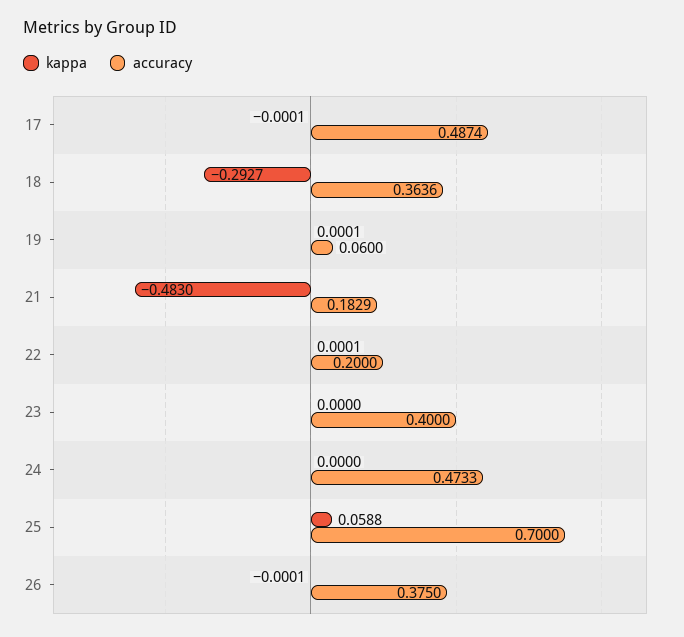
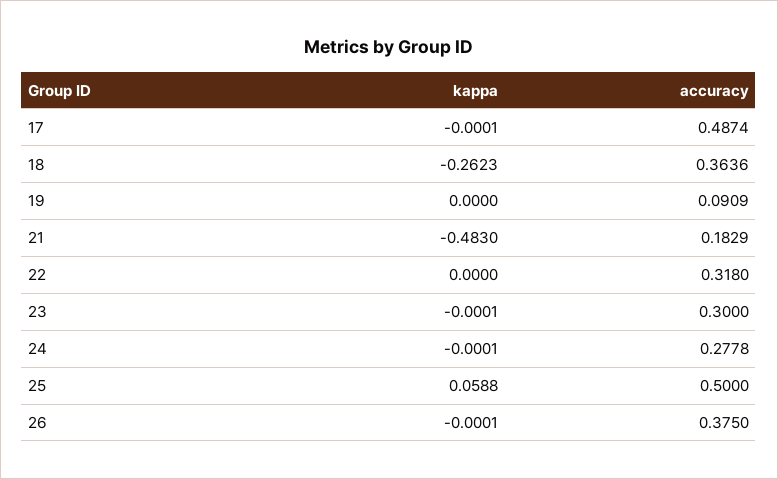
kappa, 18: -0.2927 -> -0.2623
kappa, 19: 0.0001 -> 0
accuracy, 19: 0.06 -> 0.0909
kappa, 22: 0.0001 -> 0
accuracy, 22: 0.2 -> 0.318
kappa, 23: 0 -> -0.0001
accuracy, 23: 0.4 -> 0.3
kappa, 24: 0 -> -0.0001
accuracy, 24: 0.4733 -> 0.2778
accuracy, 25: 0.7 -> 0.5

